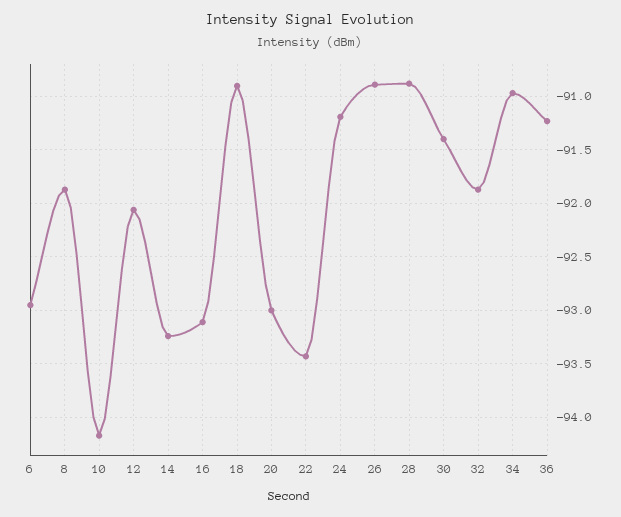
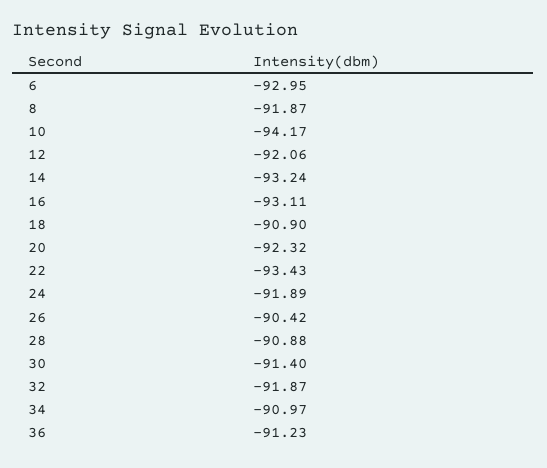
20: -93 -> -92.32
24: -91.2 -> -91.89
26: -90.9 -> -90.42

